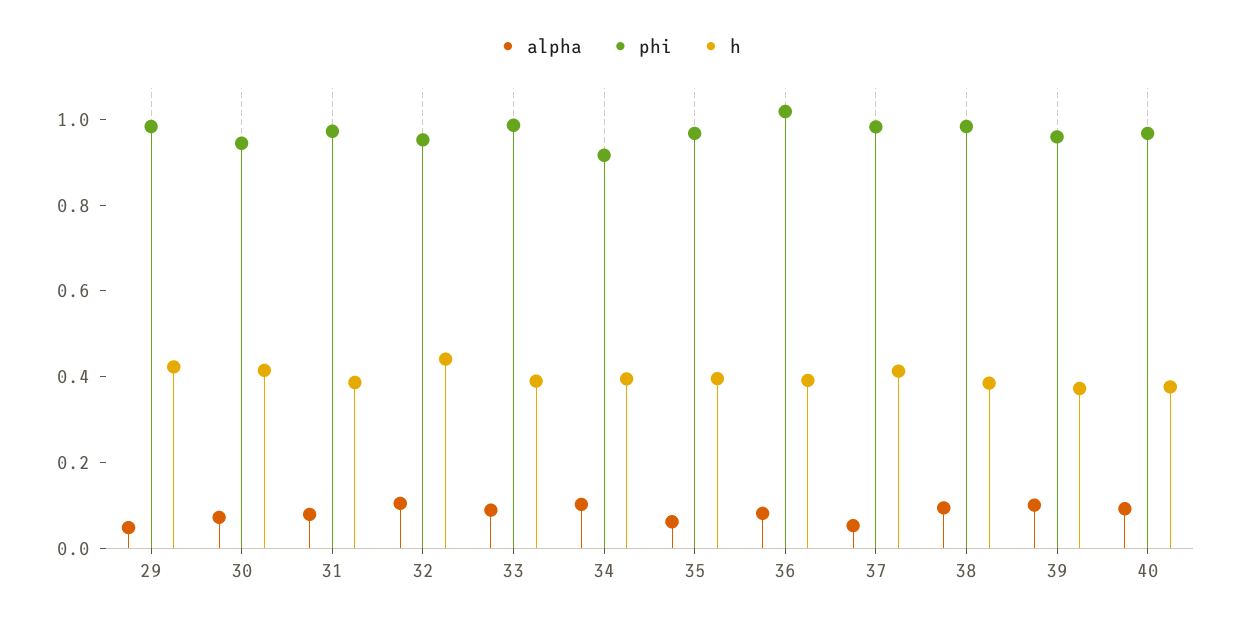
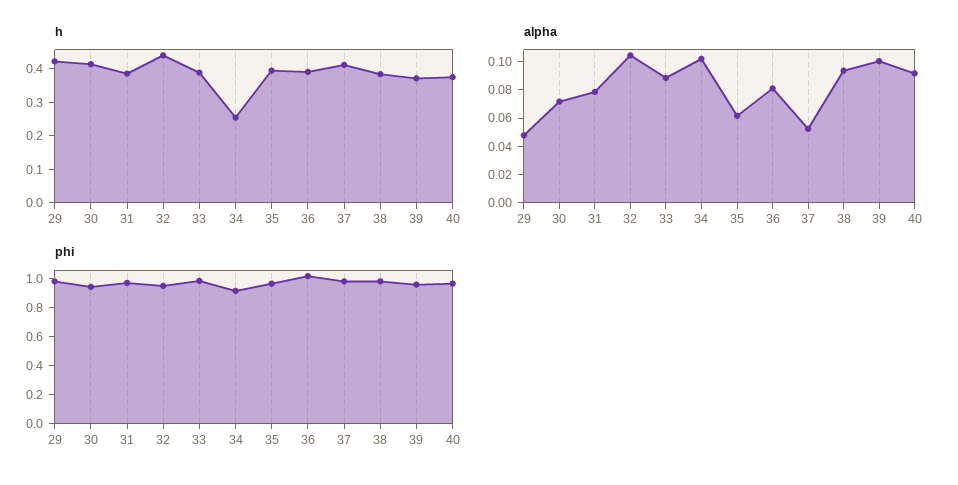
h, 34: 0.4 -> 0.25

